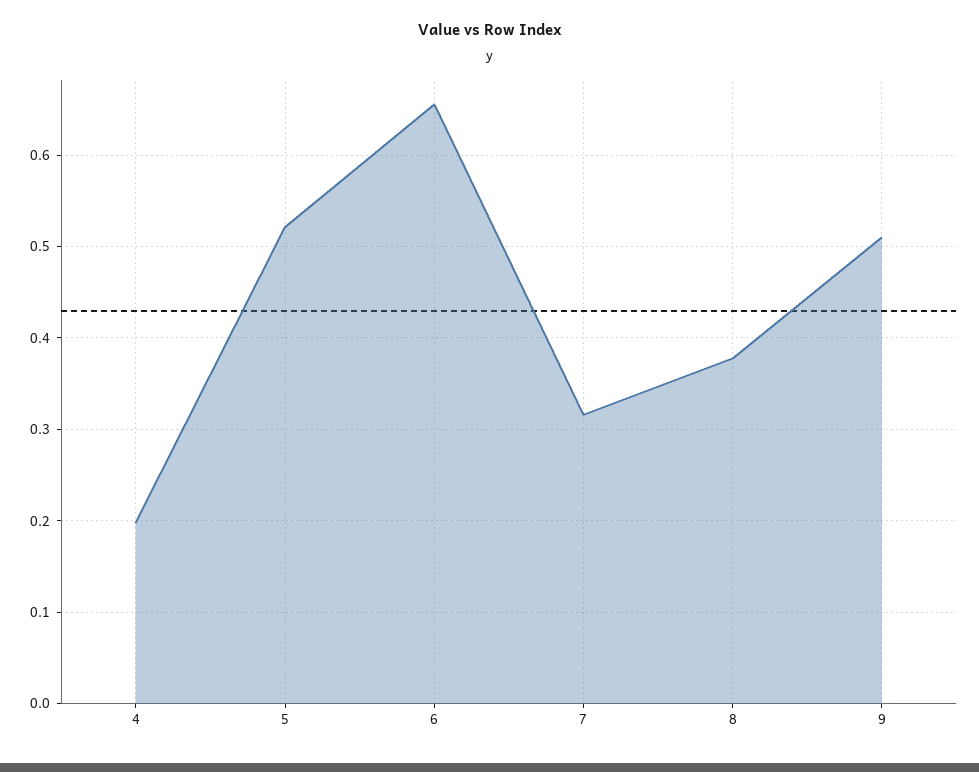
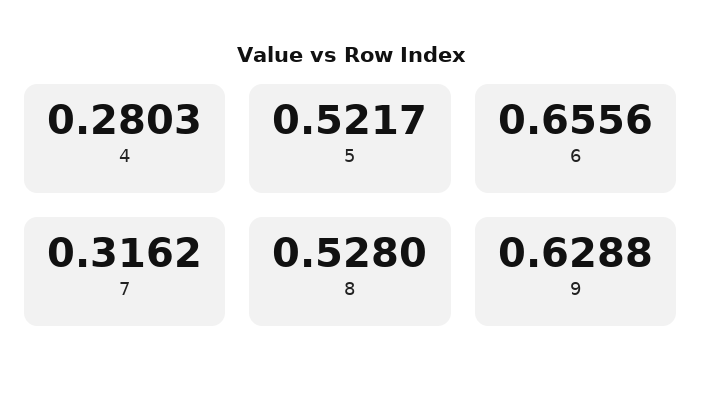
4: 0.2 -> 0.2803
8: 0.38 -> 0.528
9: 0.51 -> 0.6288

